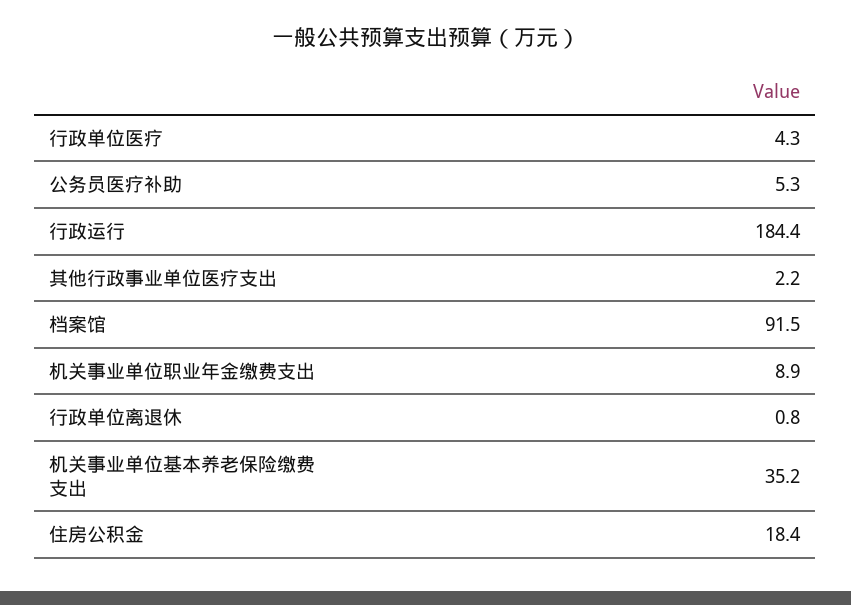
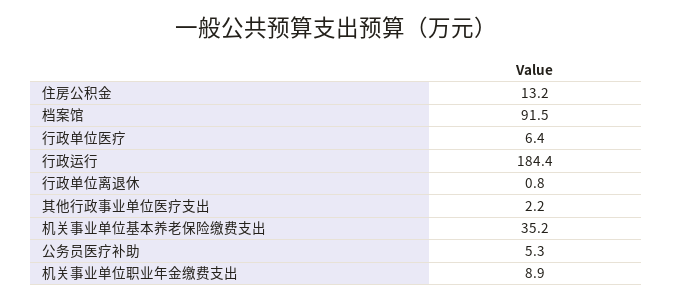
行政单位医疗: 4.3 -> 6.4
住房公积金: 18.4 -> 13.2

